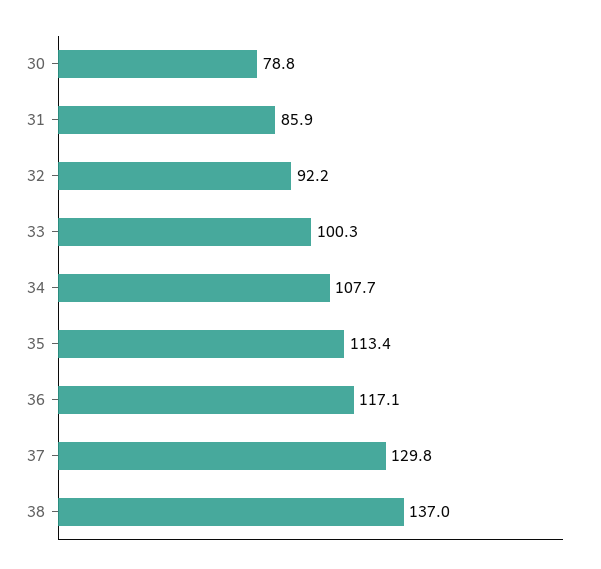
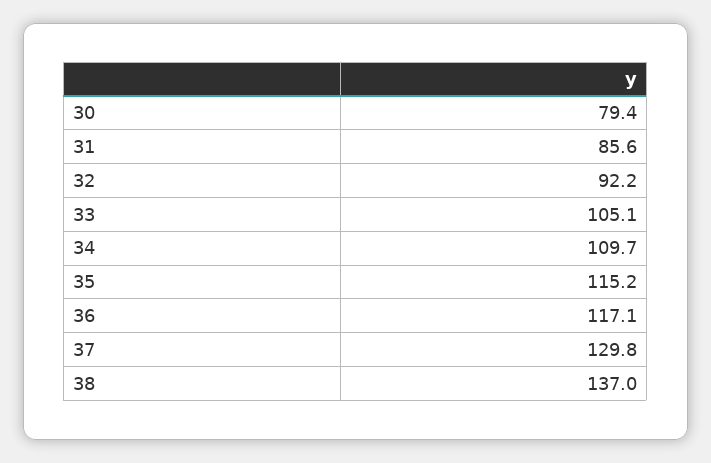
30: 78.8 -> 79.4
31: 85.9 -> 85.6
33: 100.3 -> 105.1
34: 107.7 -> 109.7
35: 113.4 -> 115.2

